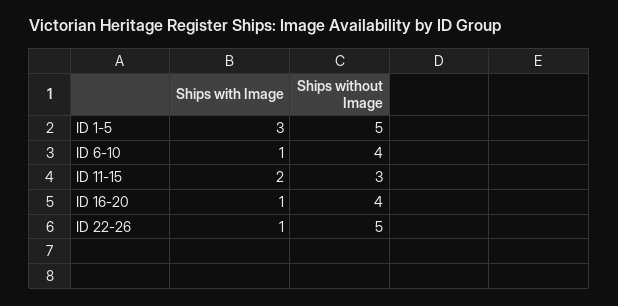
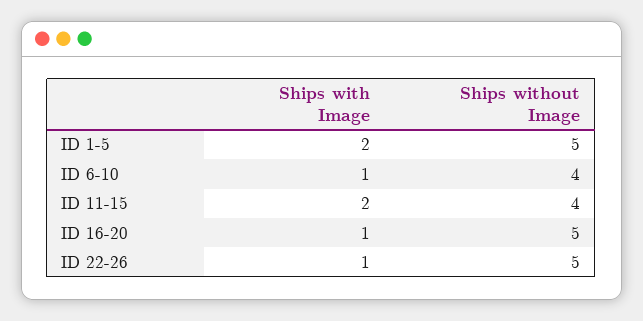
Ships with Image, ID 1-5: 3 -> 2
Ships without Image, ID 11-15: 3 -> 4
Ships without Image, ID 16-20: 4 -> 5

